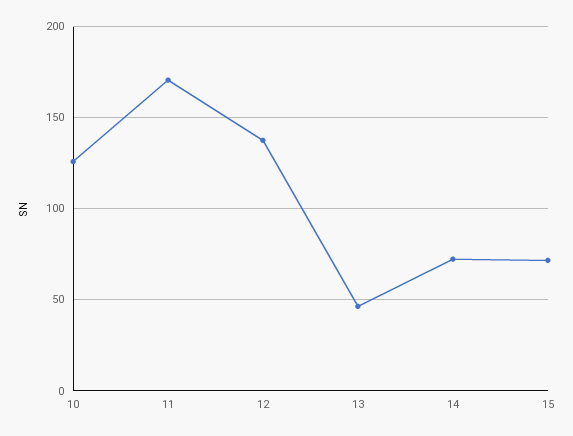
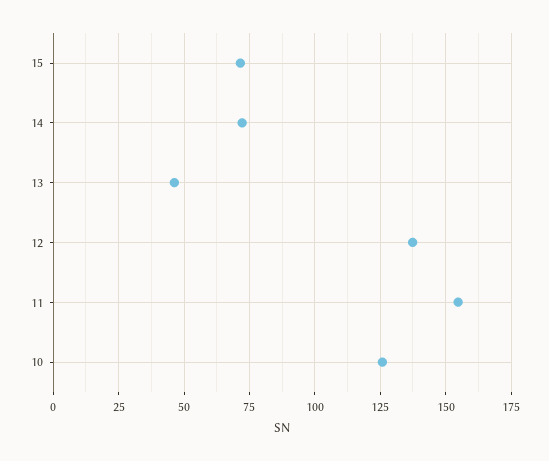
11: 170 -> 155

